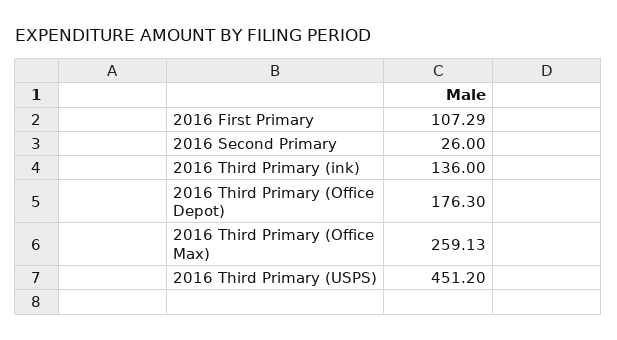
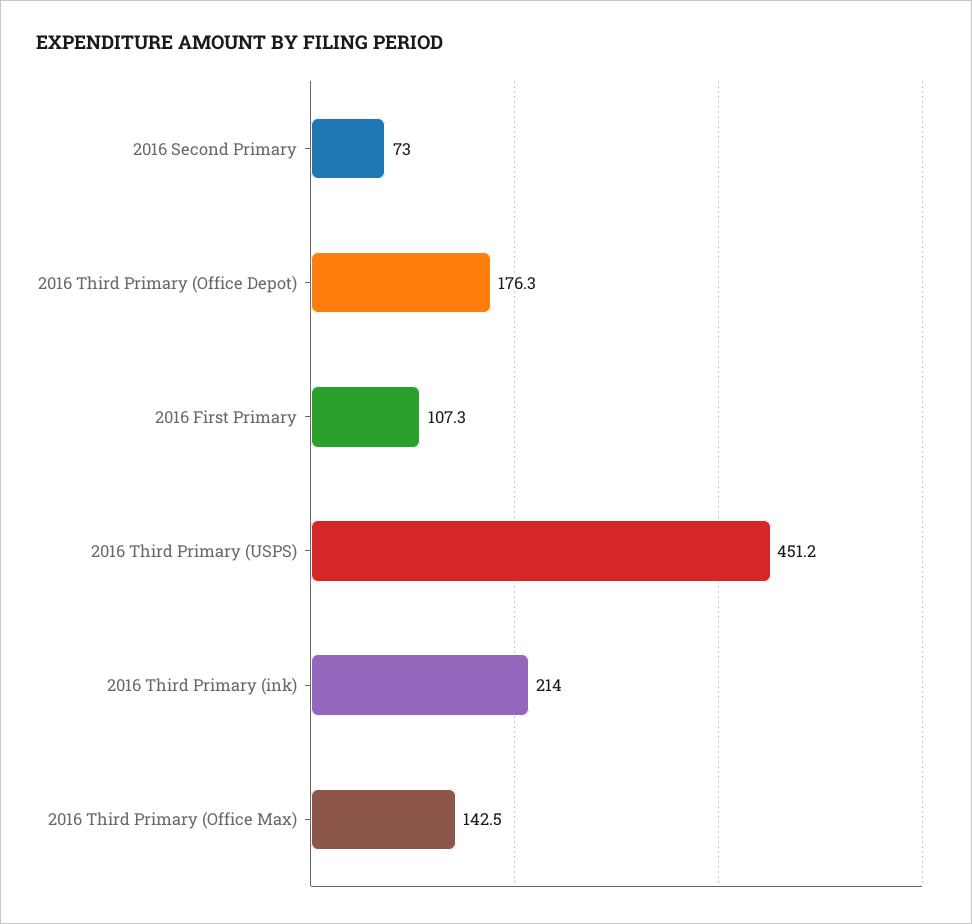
2016 Second Primary: 26 -> 73
2016 Third Primary (ink): 136 -> 214
2016 Third Primary (Office Max): 259.13 -> 142.5

